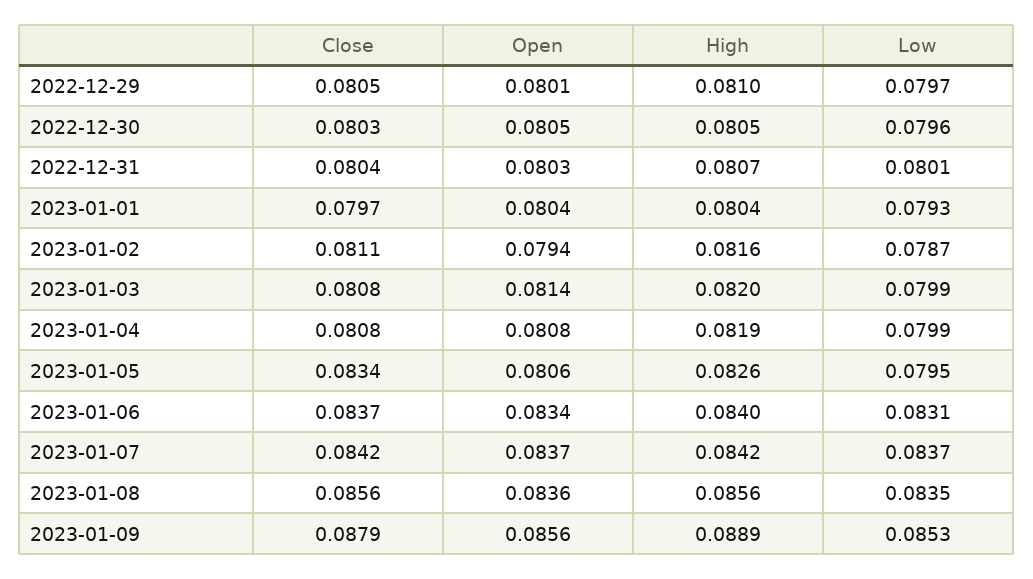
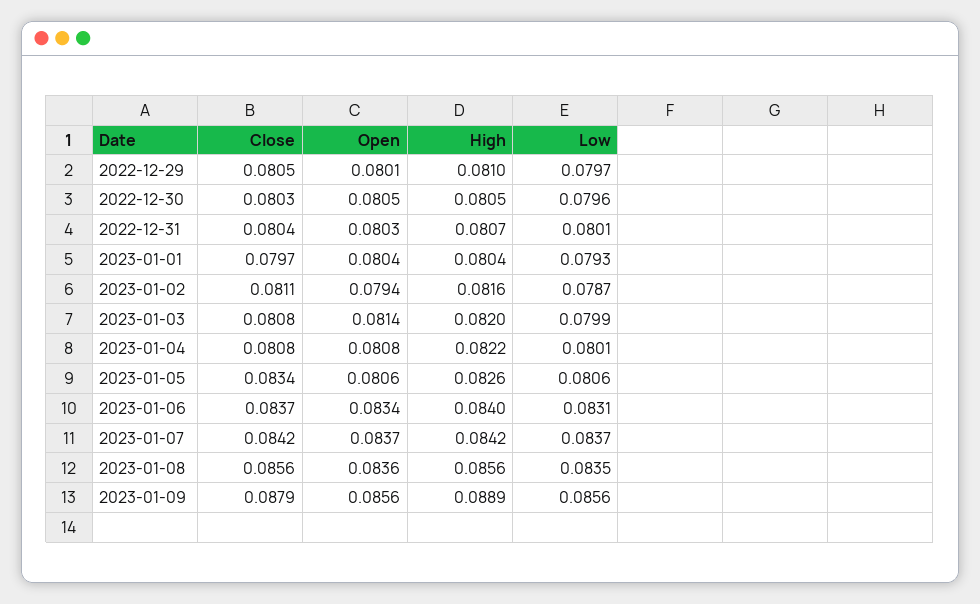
High, 2023-01-04: 0.0819 -> 0.0822
Low, 2023-01-04: 0.0799 -> 0.0801
Low, 2023-01-05: 0.0795 -> 0.0806
Low, 2023-01-09: 0.0853 -> 0.0856

